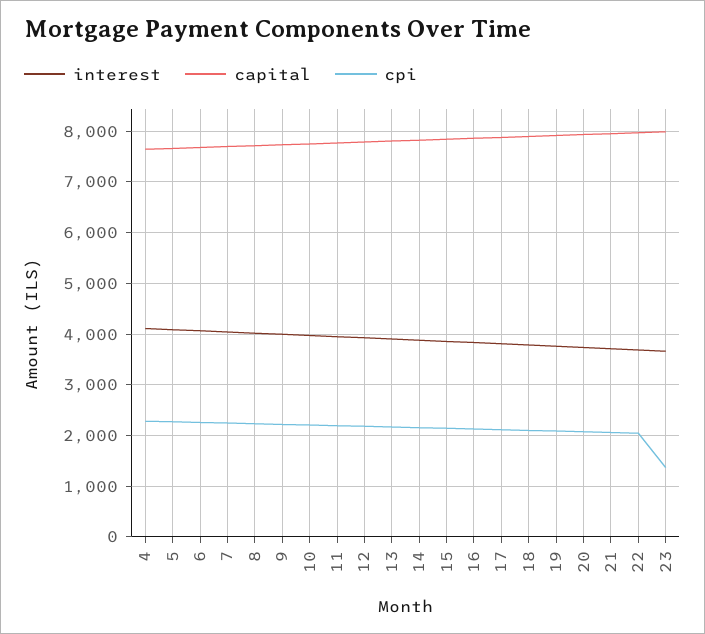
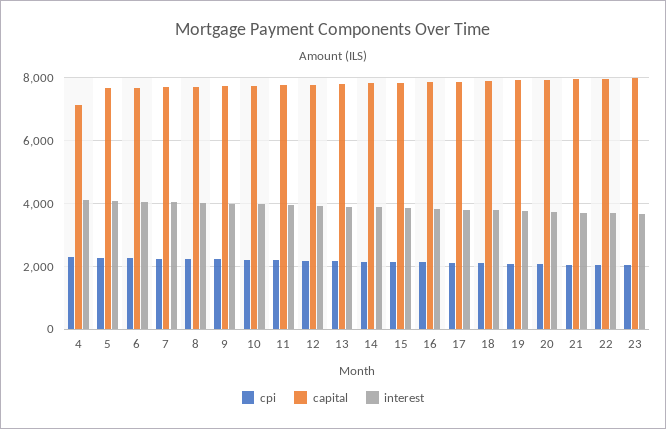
capital, 4: 7600 -> 7200
cpi, 23: 1400 -> 2000

